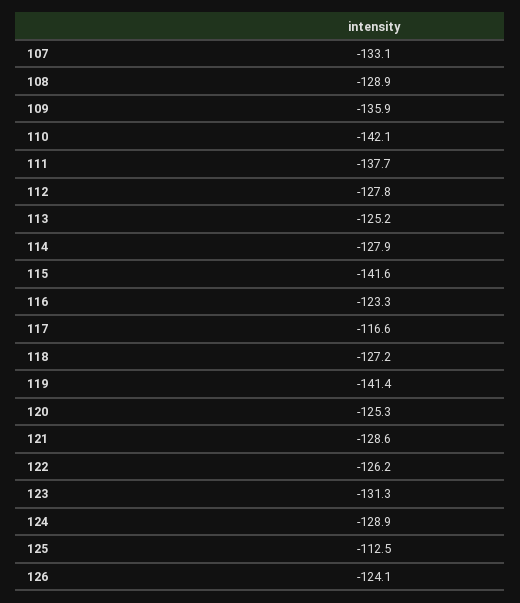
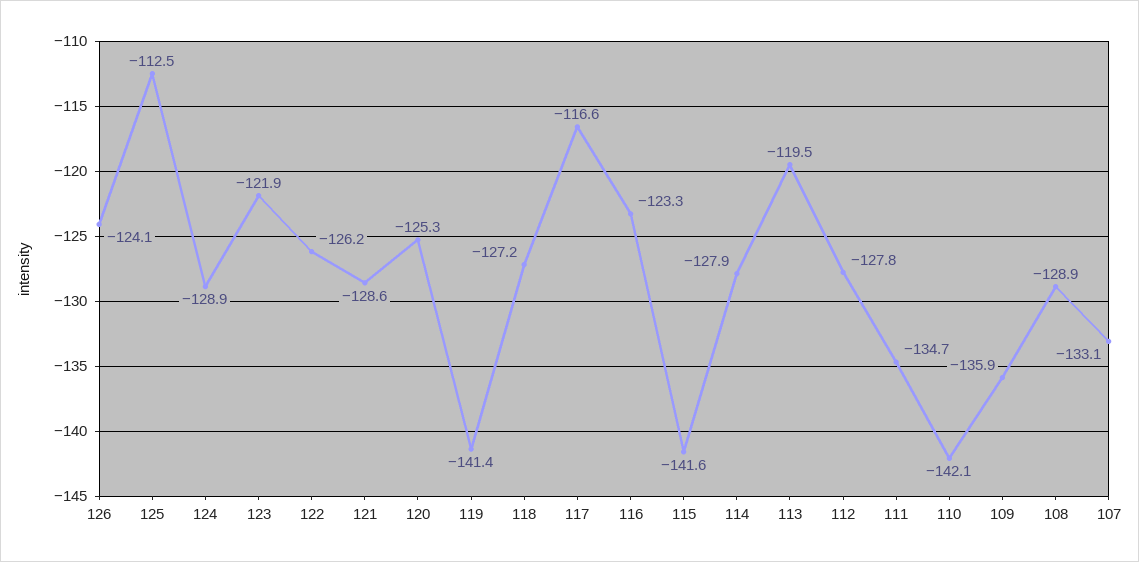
111: -137.7 -> -134.7
113: -125.2 -> -119.5
123: -131.3 -> -121.9

